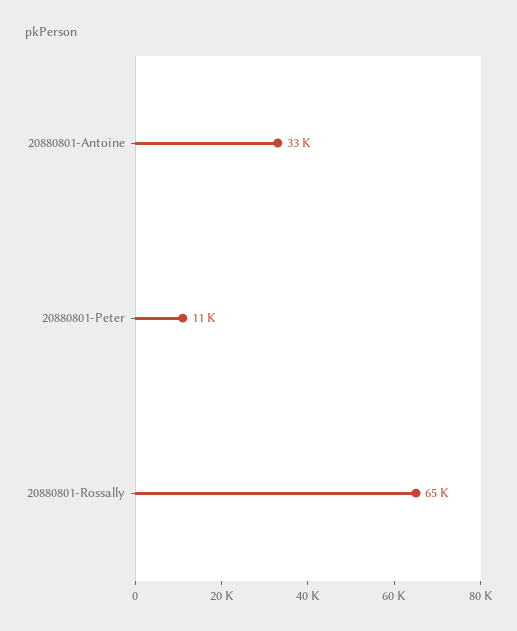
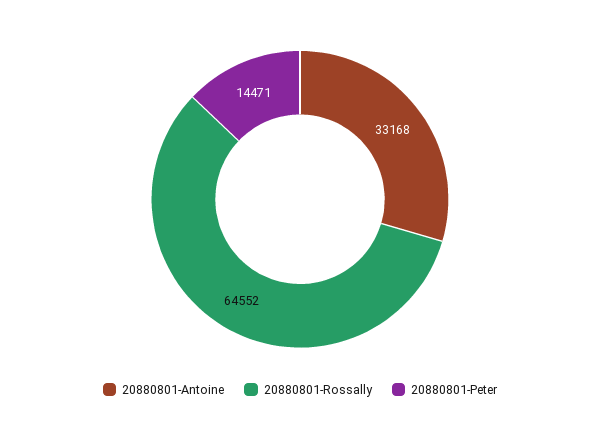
20880801-Peter: 11000 -> 14471

